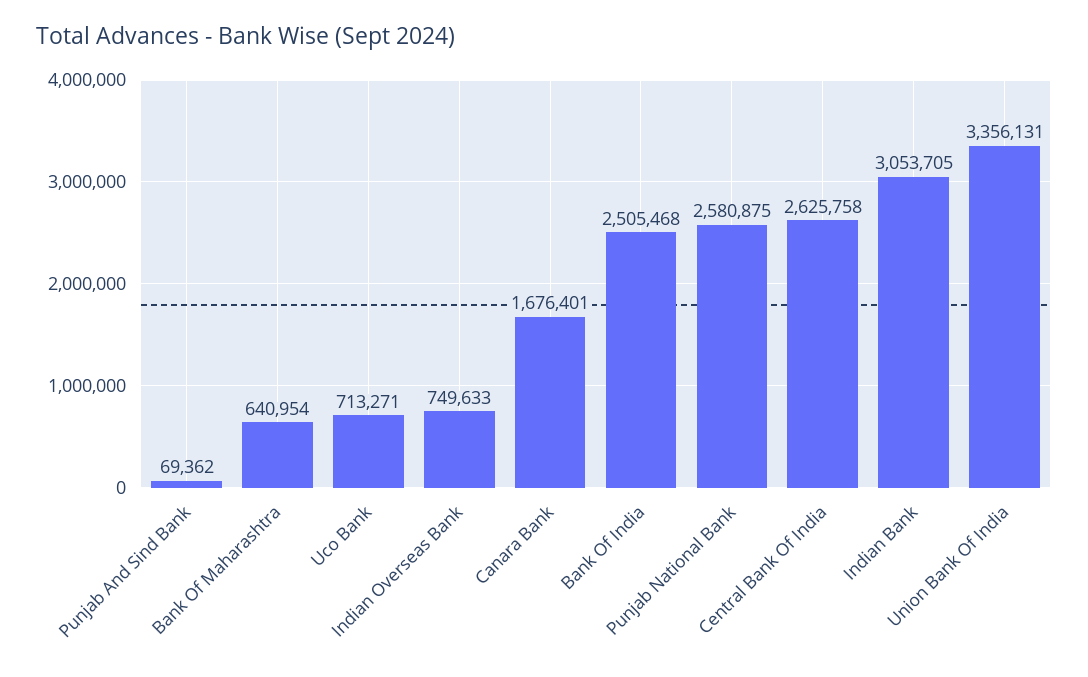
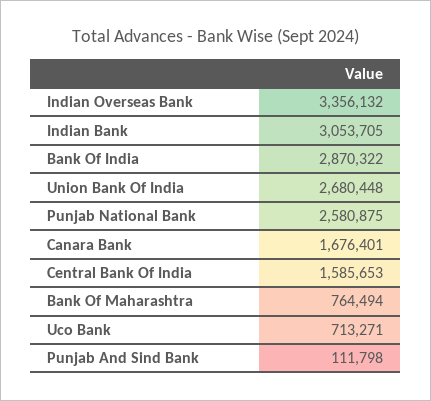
Punjab And Sind Bank: 69362 -> 111798
Bank Of Maharashtra: 640954 -> 764494
Indian Overseas Bank: 749633 -> 3356132
Bank Of India: 2505468 -> 2870322
Central Bank Of India: 2625758 -> 1585653
Union Bank Of India: 3356131 -> 2680448

